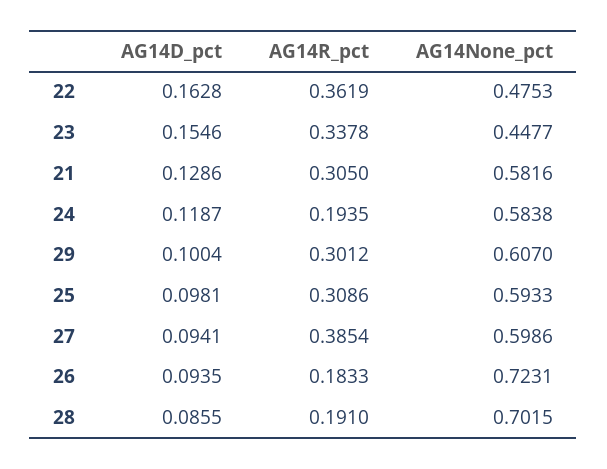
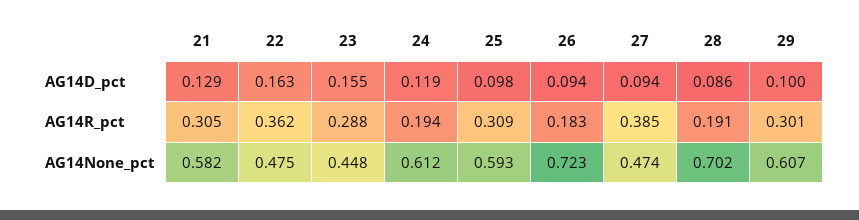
AG14R_pct, 23: 0.3378 -> 0.288
AG14None_pct, 24: 0.5838 -> 0.612
AG14None_pct, 27: 0.5986 -> 0.474

